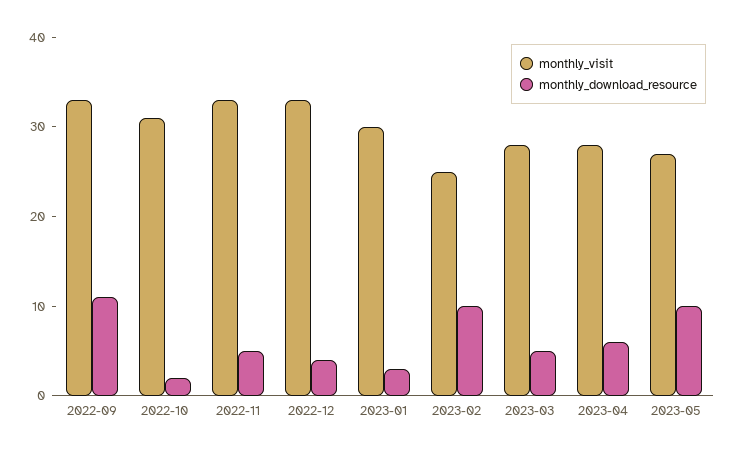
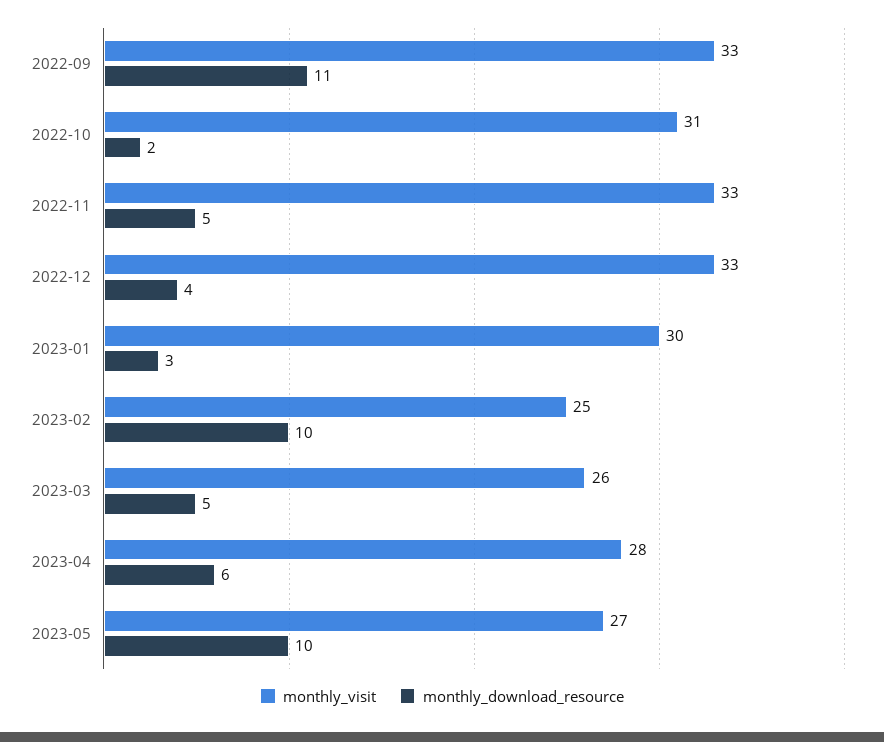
monthly_visit, 2023-03: 28 -> 26

